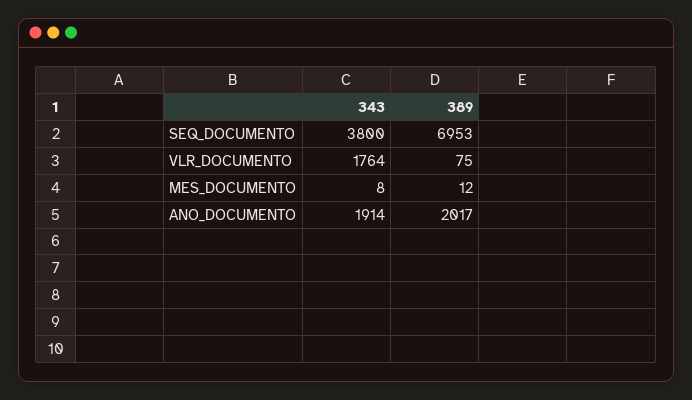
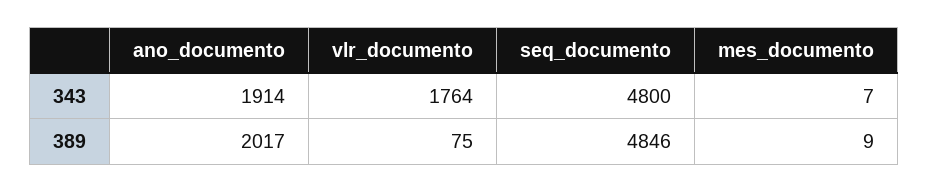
343, SEQ_DOCUMENTO: 3800 -> 4800
389, SEQ_DOCUMENTO: 6953 -> 4846
343, MES_DOCUMENTO: 8 -> 7
389, MES_DOCUMENTO: 12 -> 9

